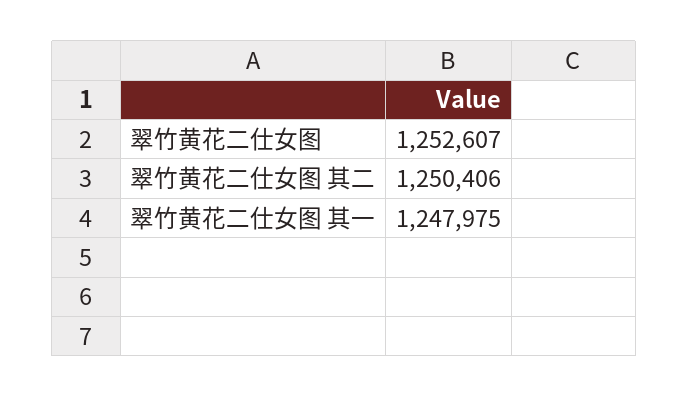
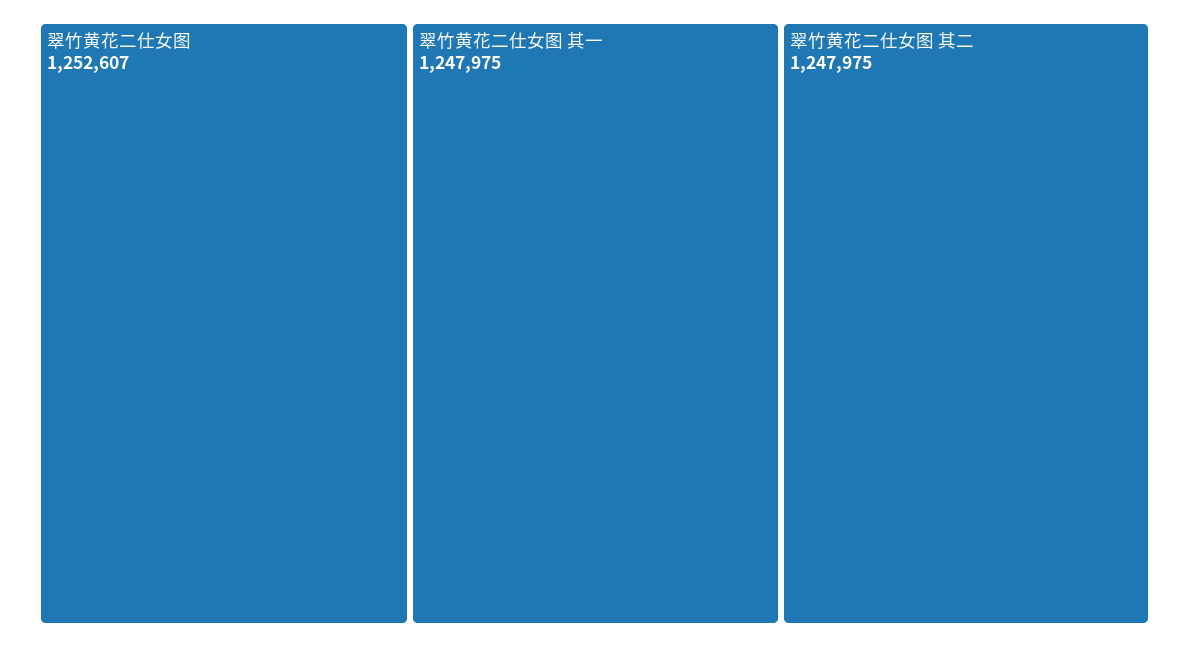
翠竹黄花二仕女图 其二: 1250406 -> 1247975

